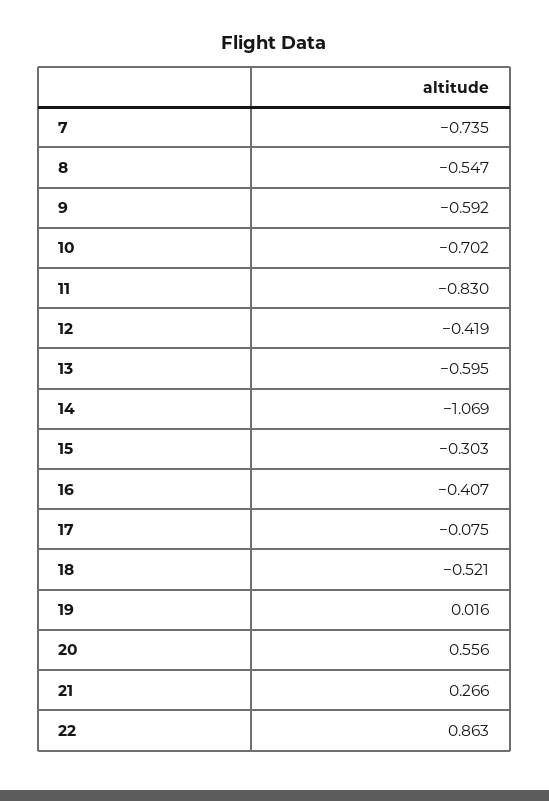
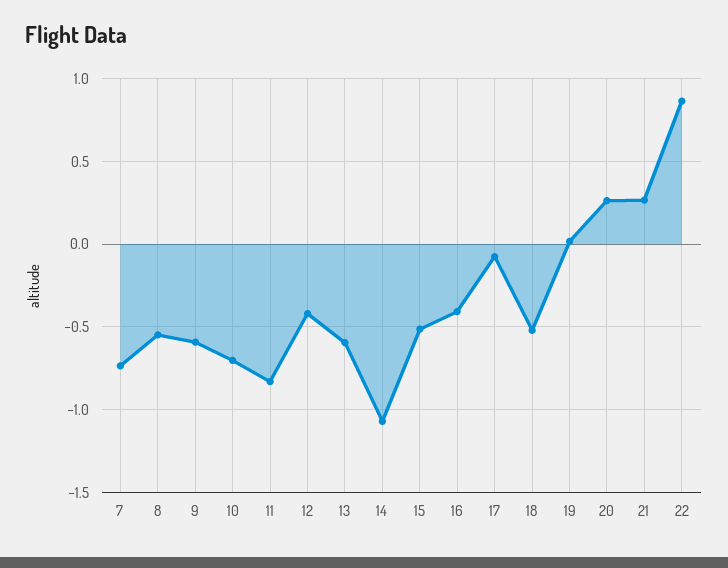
15: -0.303 -> -0.5
20: 0.556 -> 0.25

